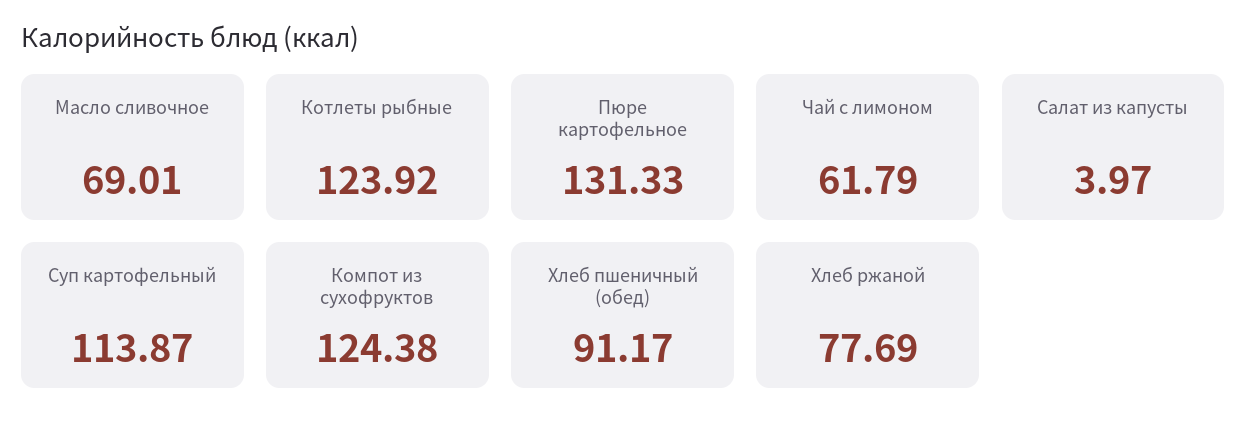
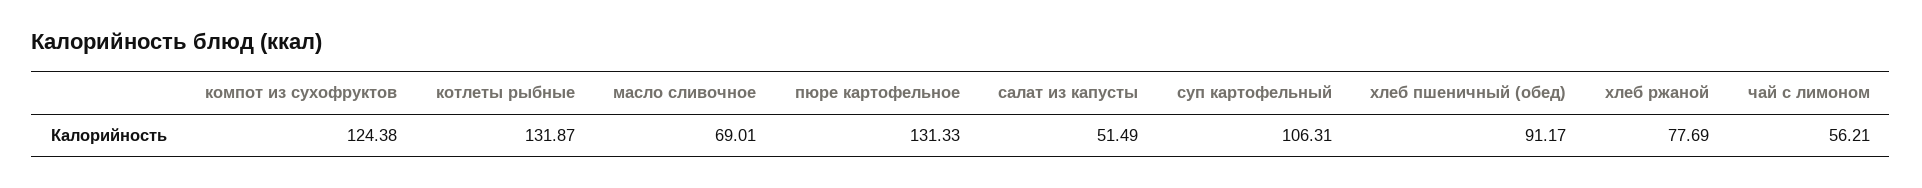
Котлеты рыбные: 123.92 -> 131.87
Чай с лимоном: 61.79 -> 56.21
Салат из капусты: 3.97 -> 51.49
Суп картофельный: 113.87 -> 106.31

